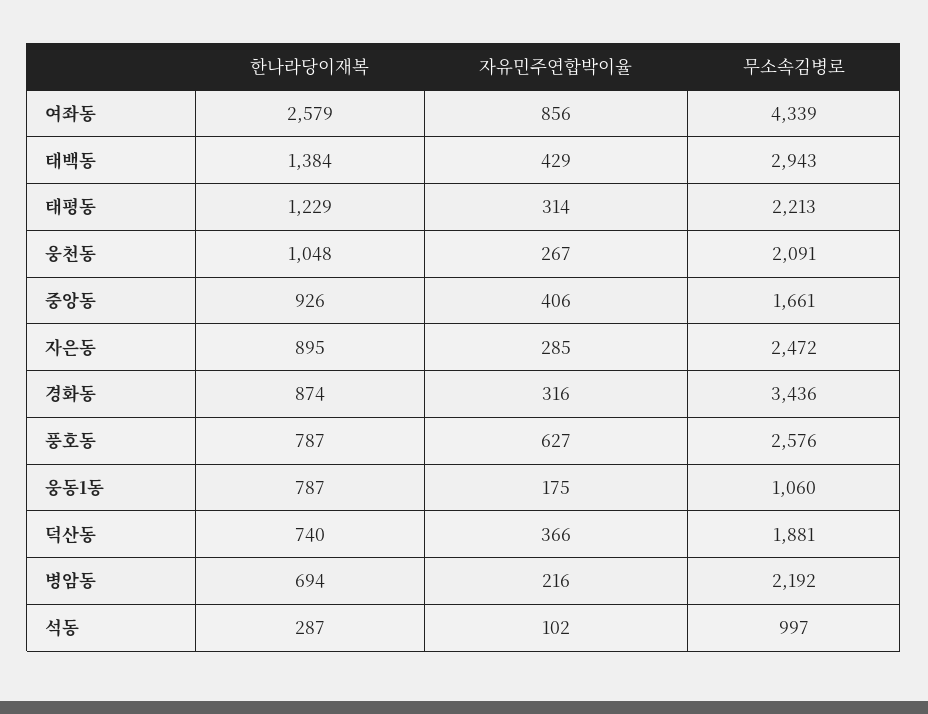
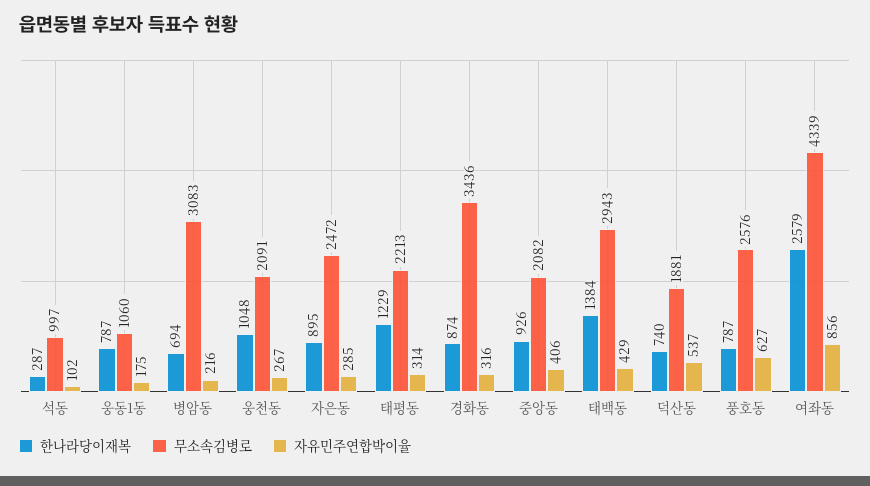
무소속김병로, 중앙동: 1661 -> 2082
자유민주연합박이율, 덕산동: 366 -> 537
무소속김병로, 병암동: 2192 -> 3083

